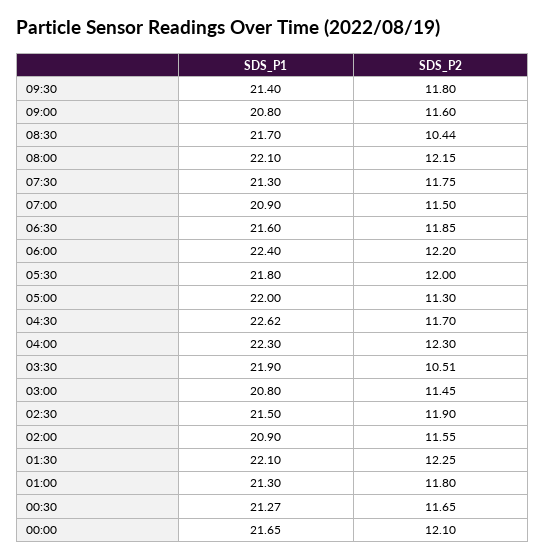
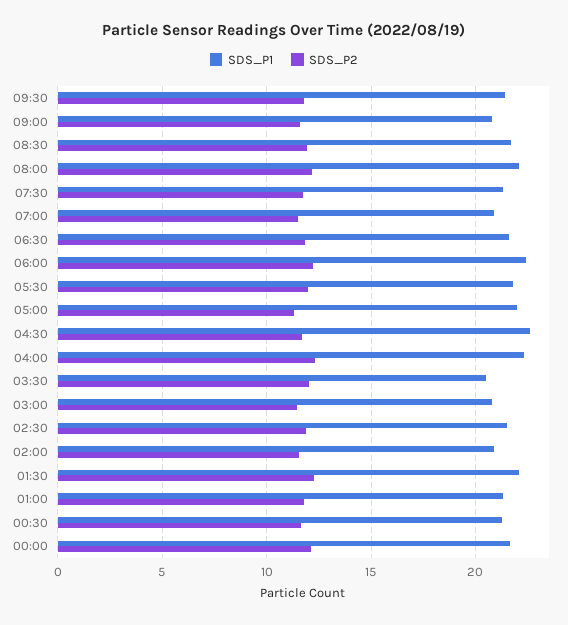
SDS_P2, 08:30: 10.44 -> 12
SDS_P1, 03:30: 21.9 -> 20.5
SDS_P2, 03:30: 10.51 -> 12

